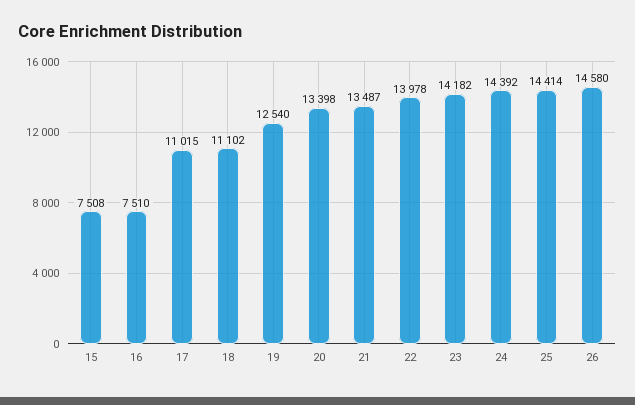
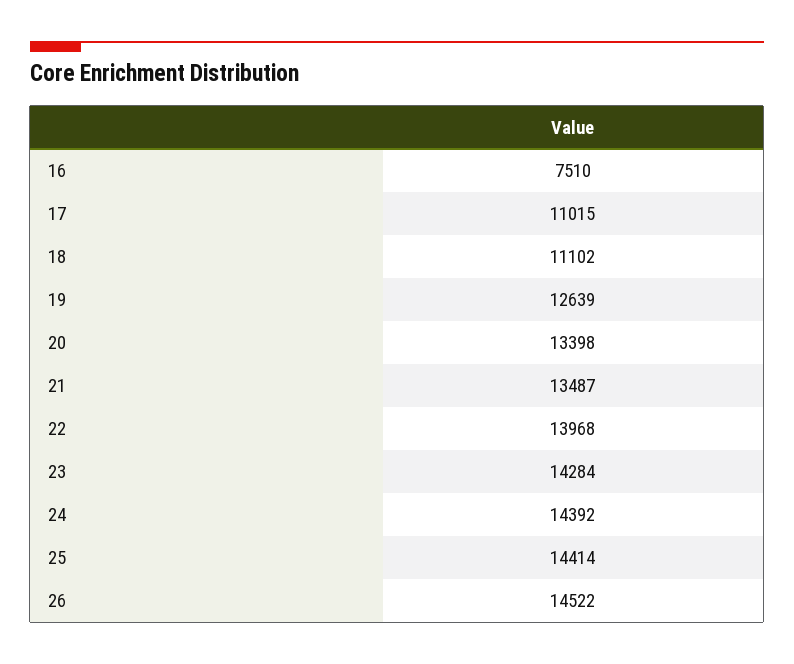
15: 7508 -> none
19: 12540 -> 12639
22: 13978 -> 13968
23: 14182 -> 14284
26: 14580 -> 14522

